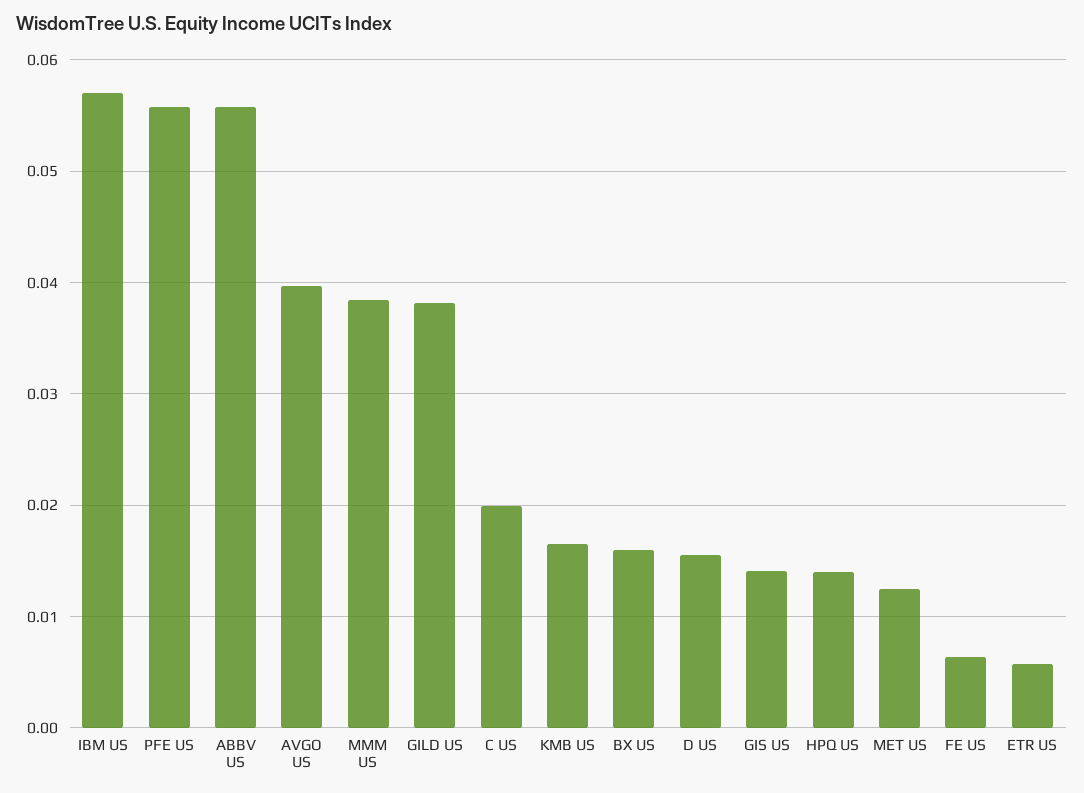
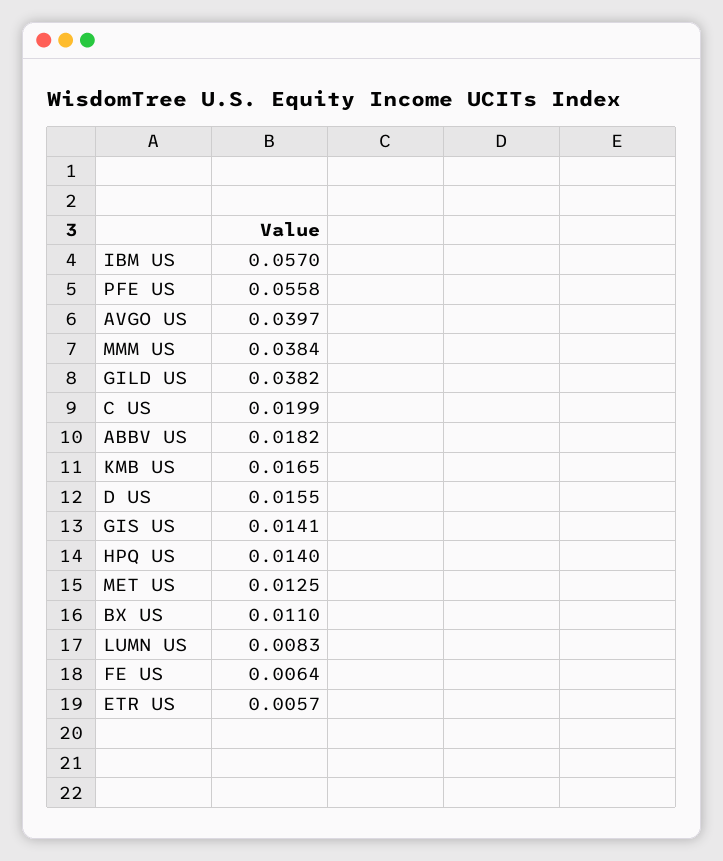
ABBV US: 0.056 -> 0.0182
BX US: 0.016 -> 0.011
LUMN US: none -> 0.0083

